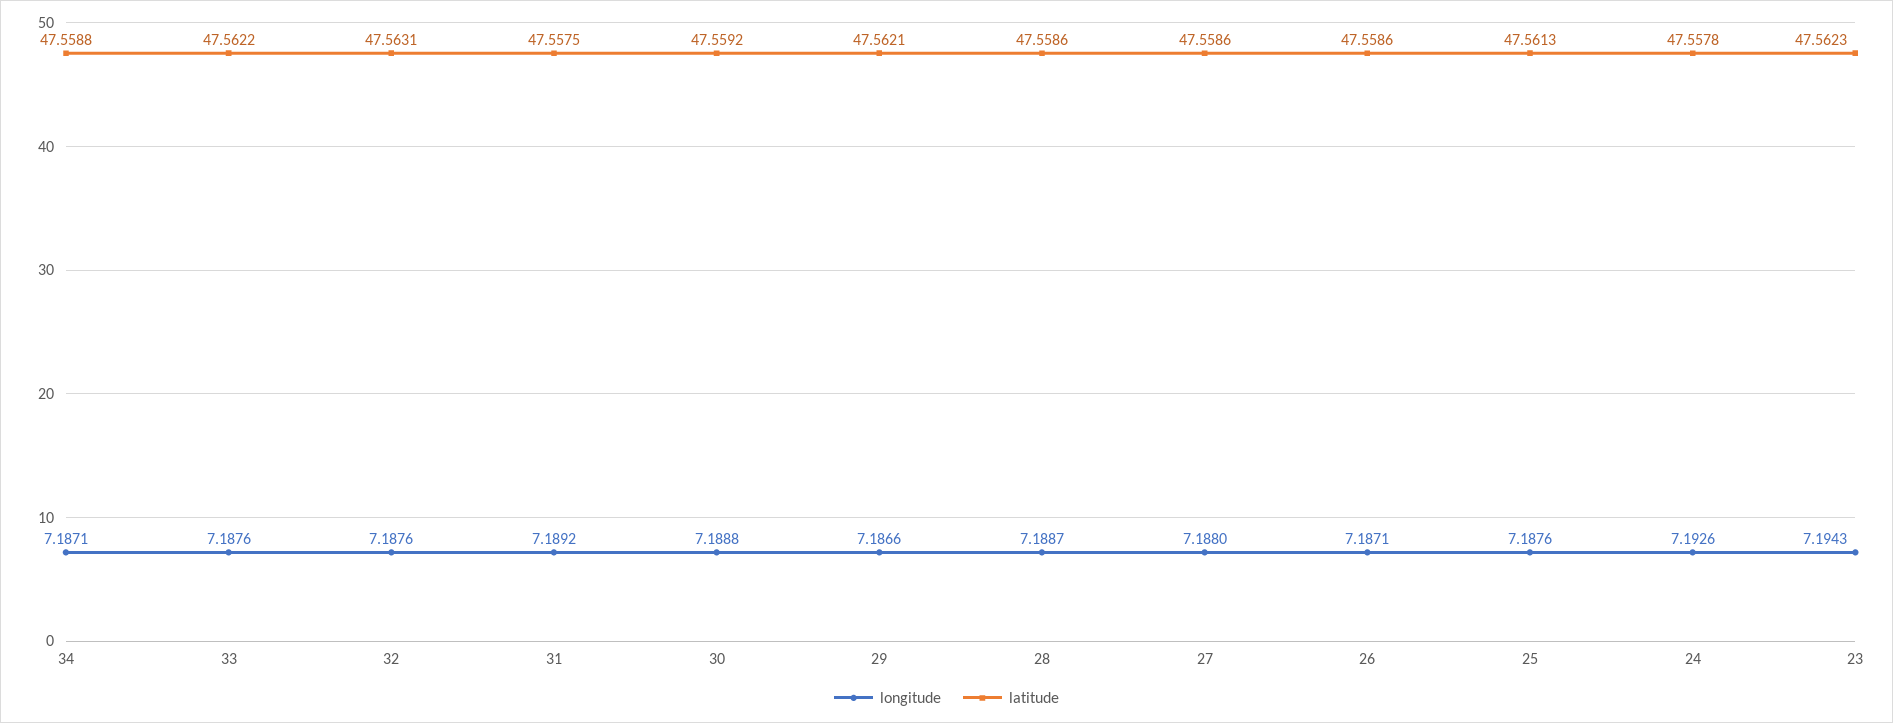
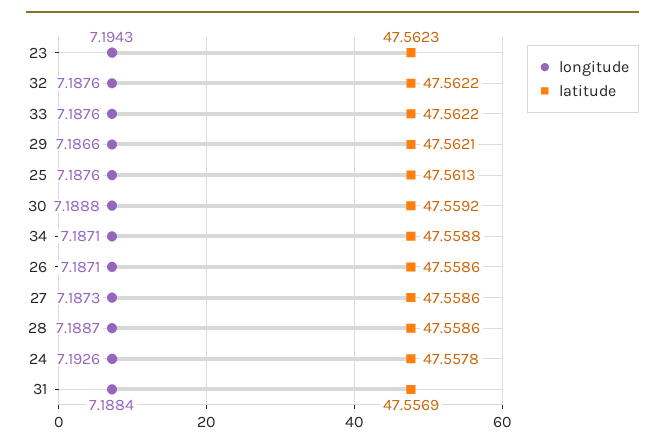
latitude, 32: 47.5631 -> 47.5622
longitude, 31: 7.1892 -> 7.1884
latitude, 31: 47.5575 -> 47.5569
longitude, 27: 7.188 -> 7.1873

